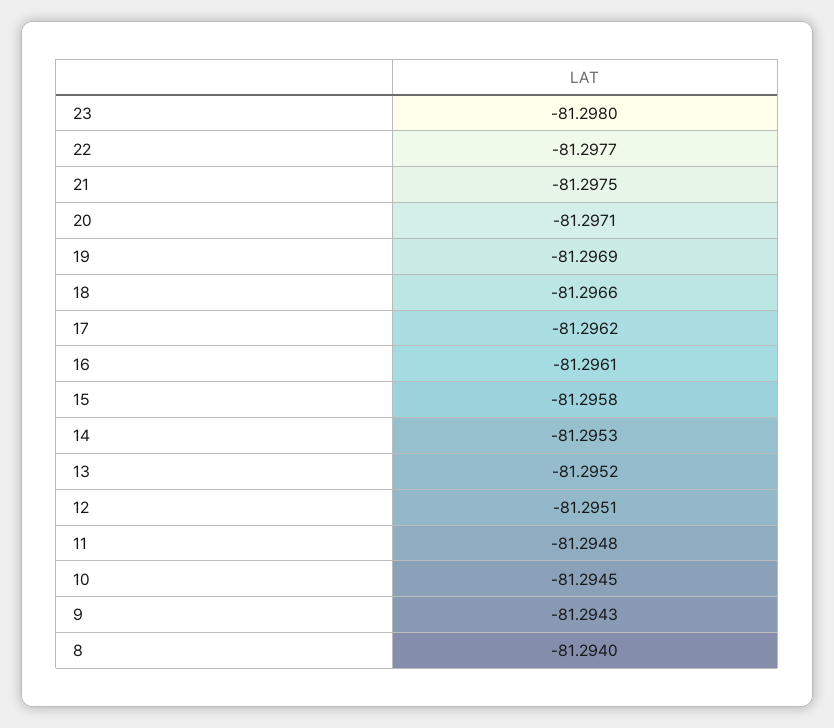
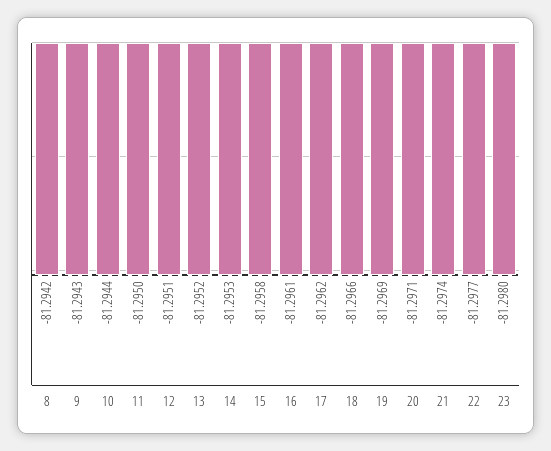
21: -81.2975 -> -81.2974
11: -81.2948 -> -81.295
10: -81.2945 -> -81.2944
8: -81.294 -> -81.2942

